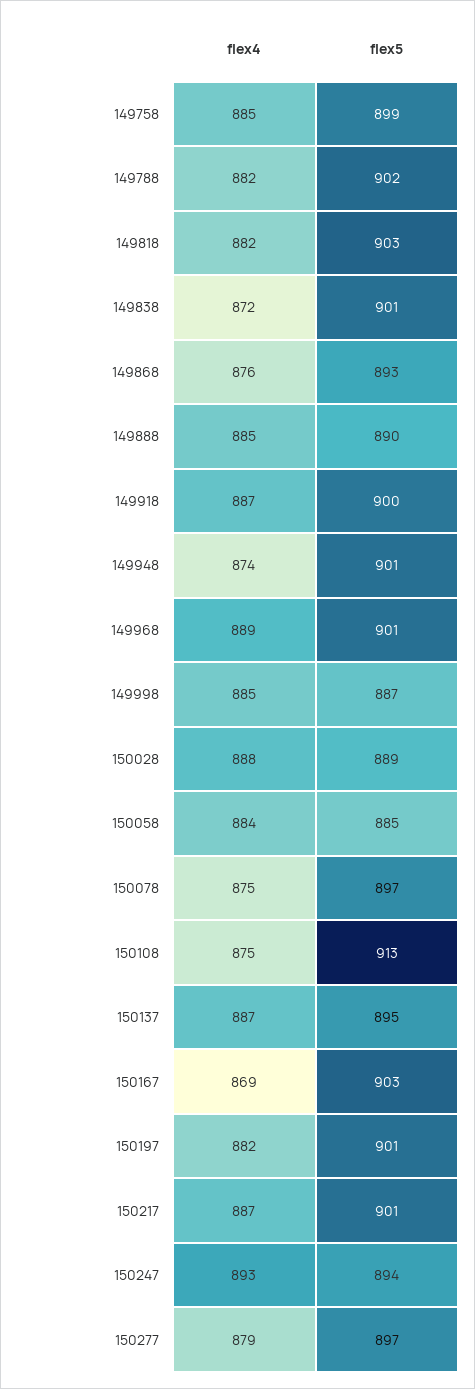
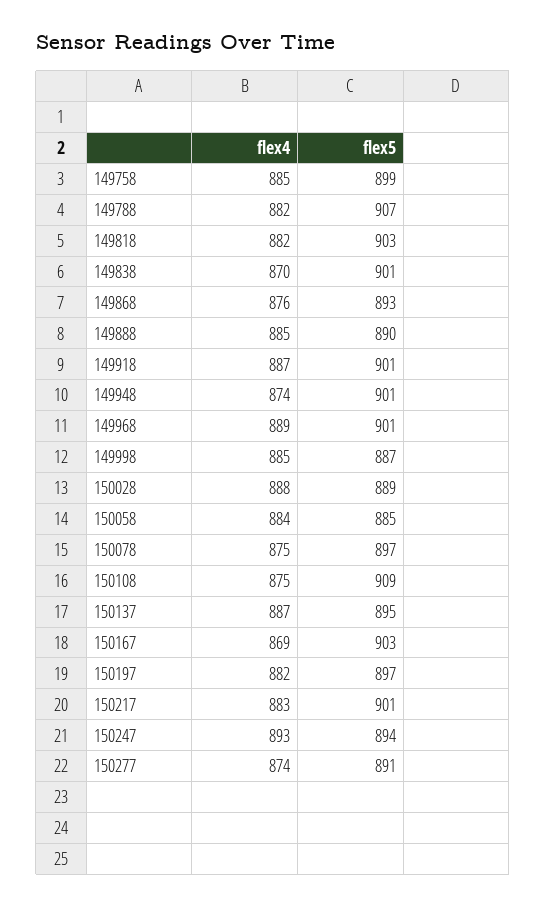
flex5, 149788: 902 -> 907
flex4, 149838: 872 -> 870
flex5, 149918: 900 -> 901
flex5, 150108: 913 -> 909
flex5, 150197: 901 -> 897
flex4, 150217: 887 -> 883
flex4, 150277: 879 -> 874
flex5, 150277: 897 -> 891

